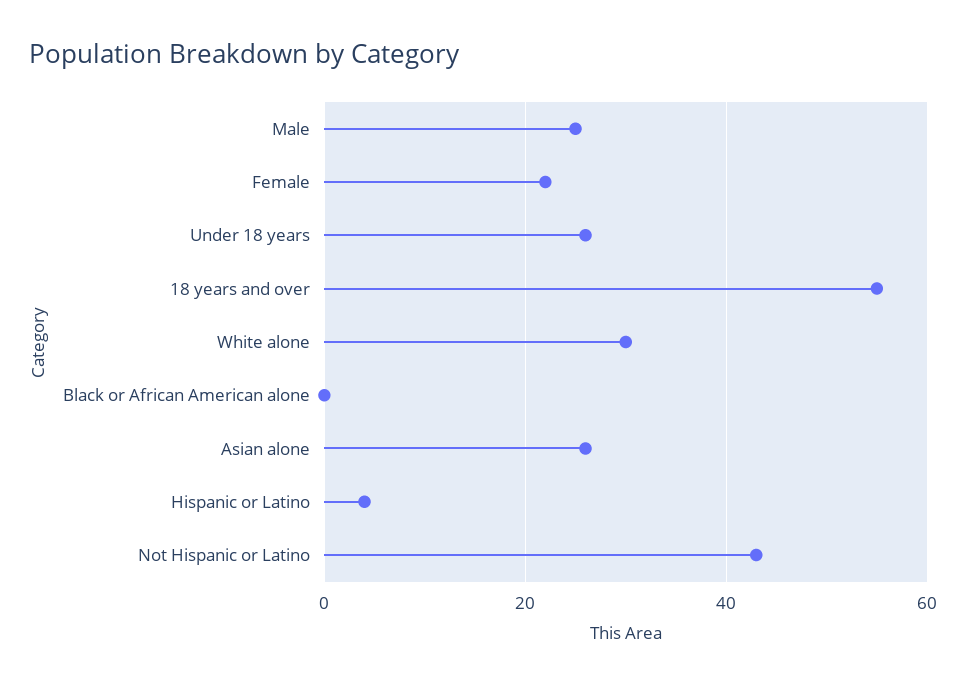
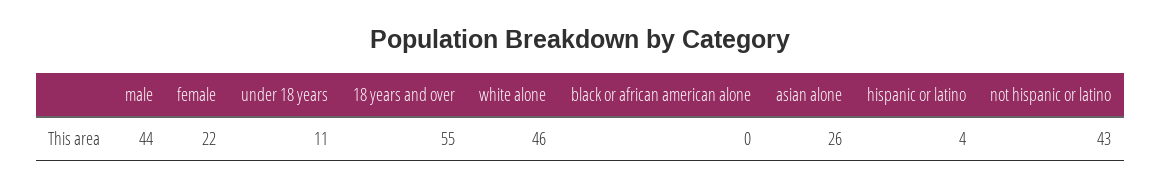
Male: 25 -> 44
Under 18 years: 25 -> 11
White alone: 30 -> 46

